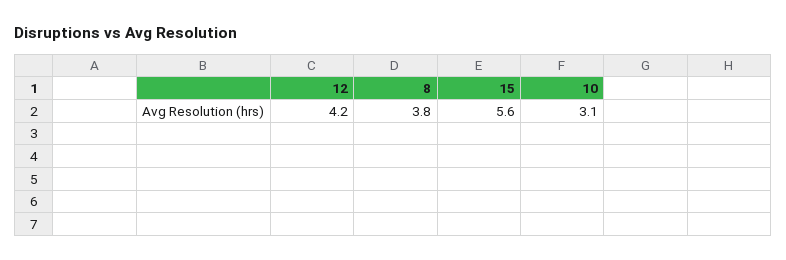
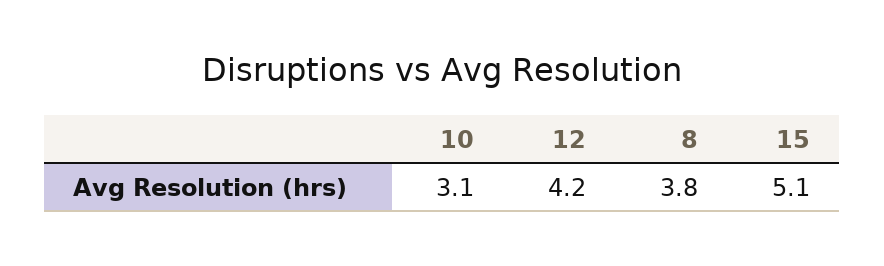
15: 5.6 -> 5.1

